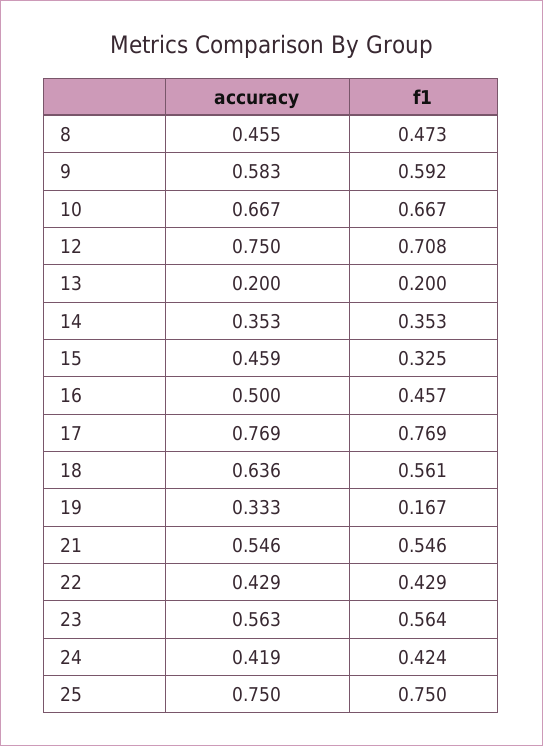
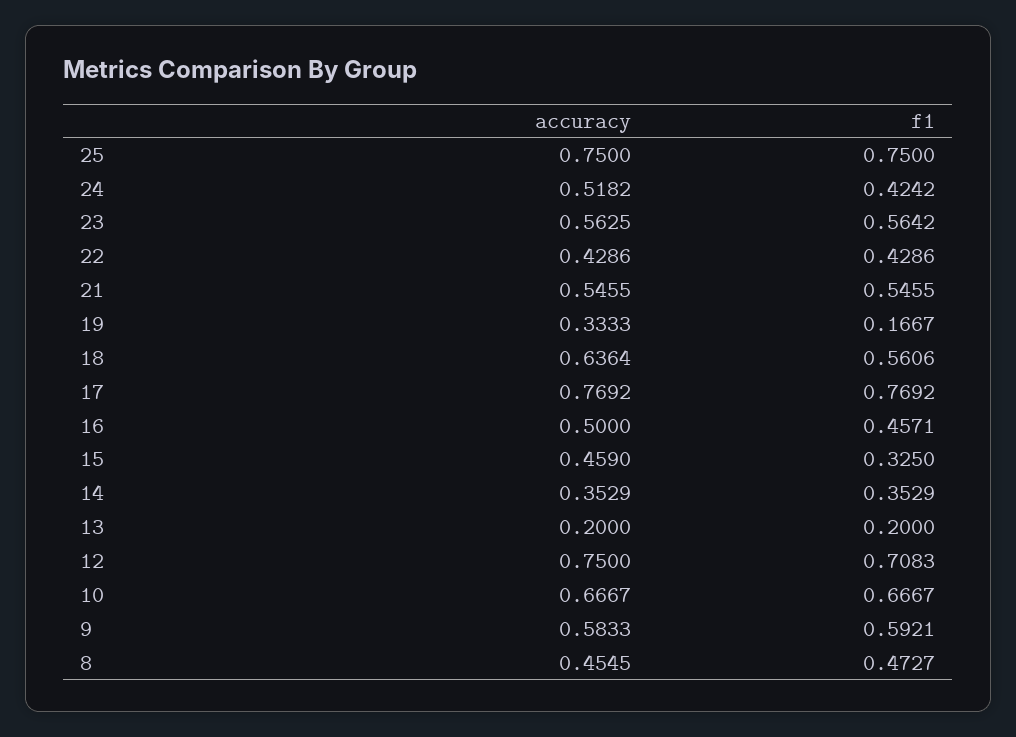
accuracy, 24: 0.419 -> 0.5182

